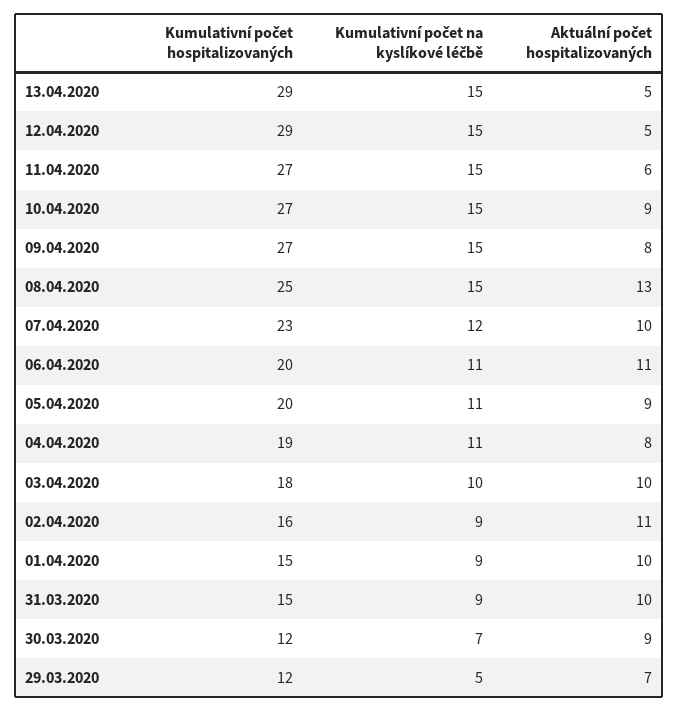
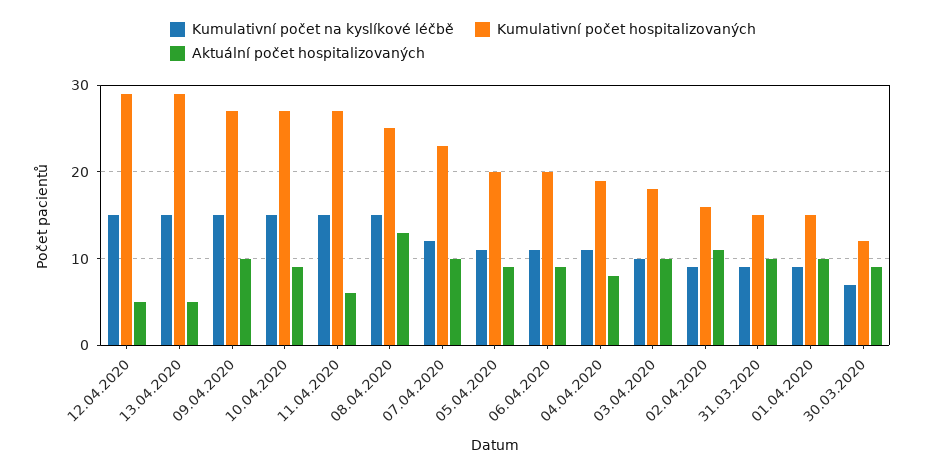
Aktuální počet hospitalizovaných, 09.04.2020: 8 -> 10
Aktuální počet hospitalizovaných, 06.04.2020: 11 -> 9
Kumulativní počet hospitalizovaných, 29.03.2020: 12 -> none
Kumulativní počet na kyslíkové léčbě, 29.03.2020: 5 -> none
Aktuální počet hospitalizovaných, 29.03.2020: 7 -> none

